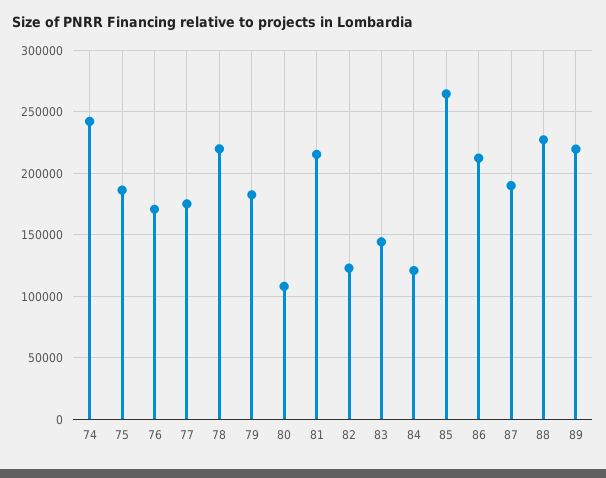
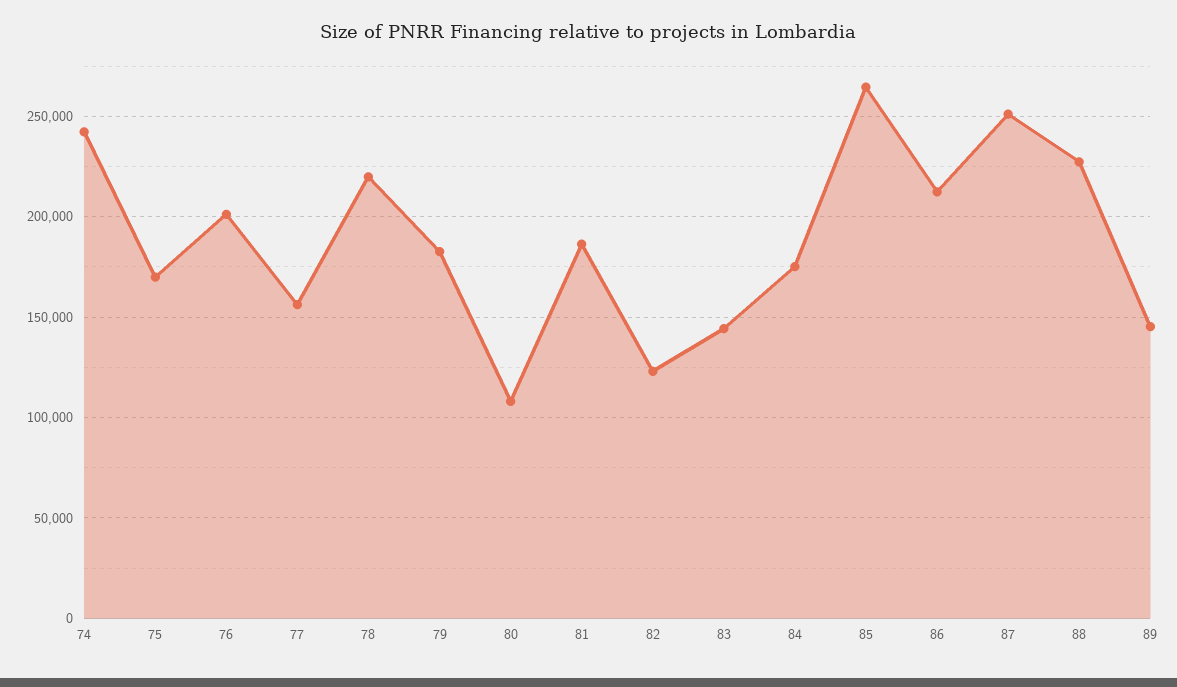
75: 185000 -> 170000
76: 170000 -> 200000
77: 175000 -> 155000
81: 215000 -> 185000
84: 120000 -> 175000
87: 190000 -> 250000
89: 220000 -> 145000

